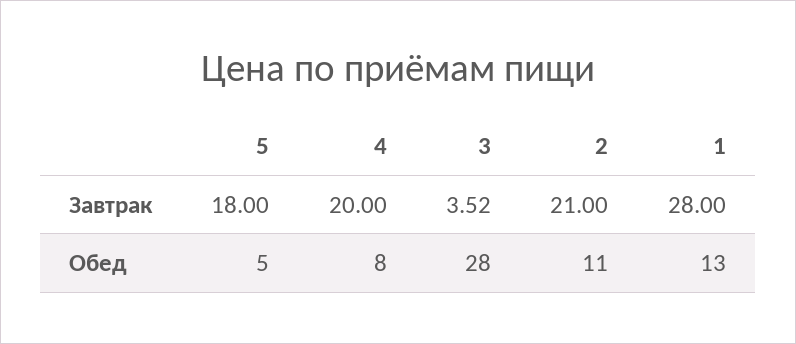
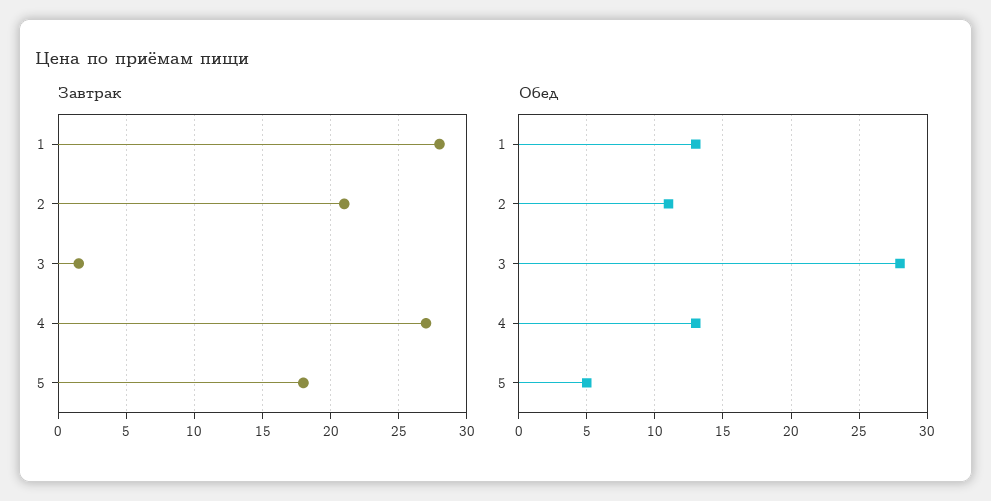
Завтрак, 4: 20 -> 27
Завтрак, 3: 3.52 -> 1.5
Обед, 4: 8 -> 13

